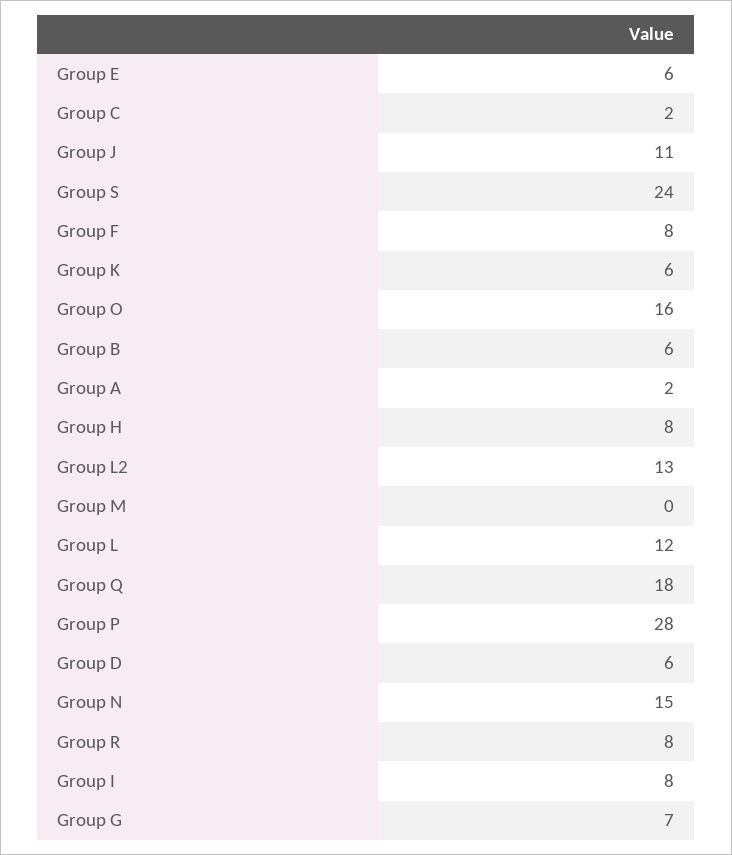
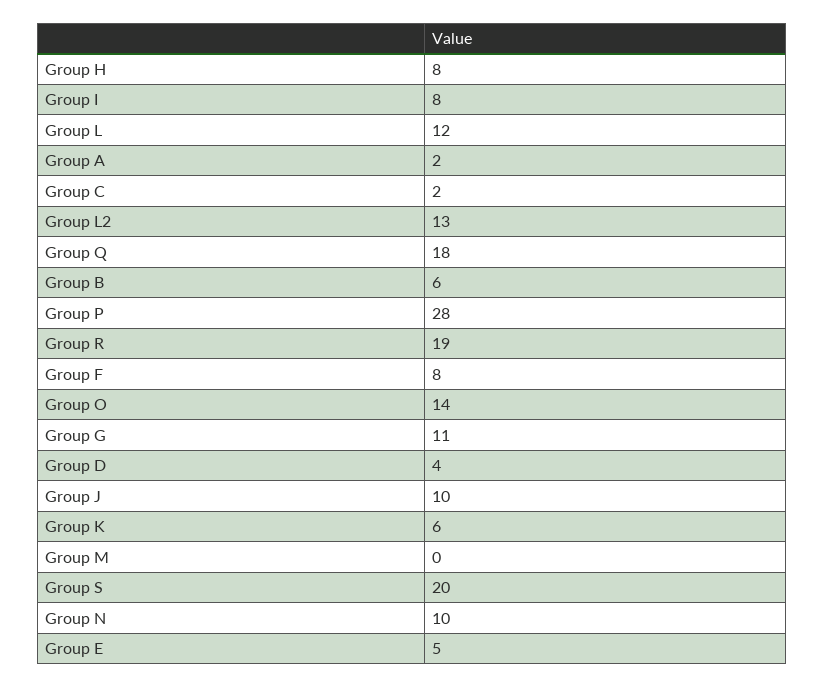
Group E: 6 -> 5
Group J: 11 -> 10
Group S: 24 -> 20
Group O: 16 -> 14
Group D: 6 -> 4
Group N: 15 -> 10
Group R: 8 -> 19
Group G: 7 -> 11

